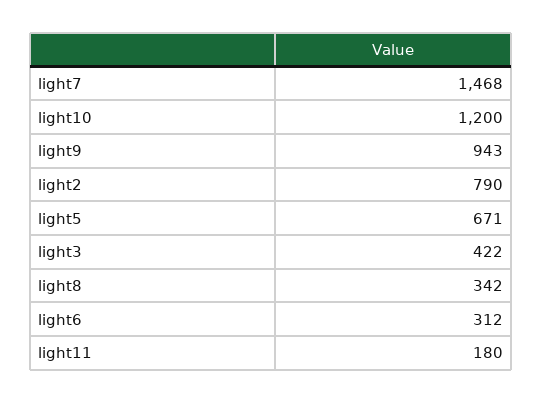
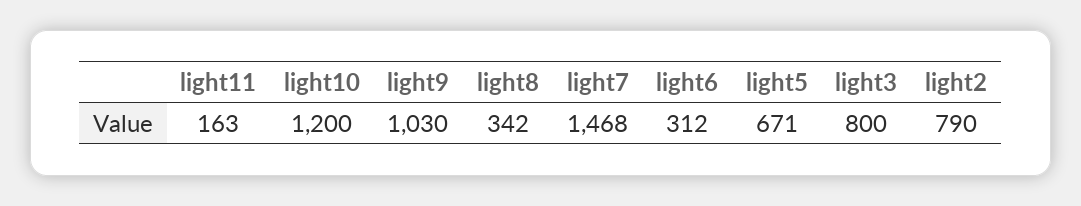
light9: 943 -> 1030
light3: 422 -> 800
light11: 180 -> 163

